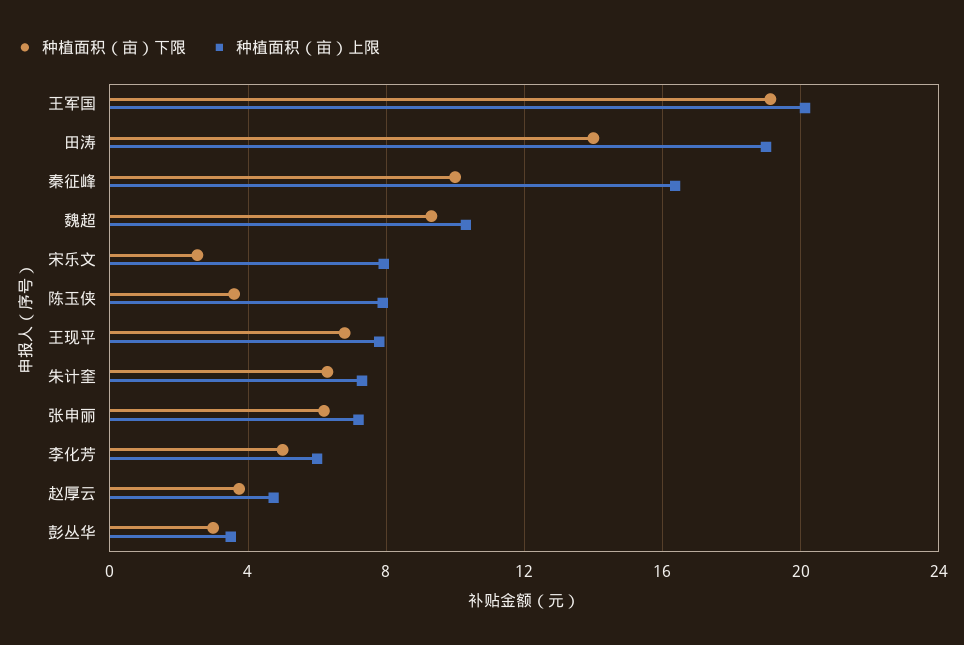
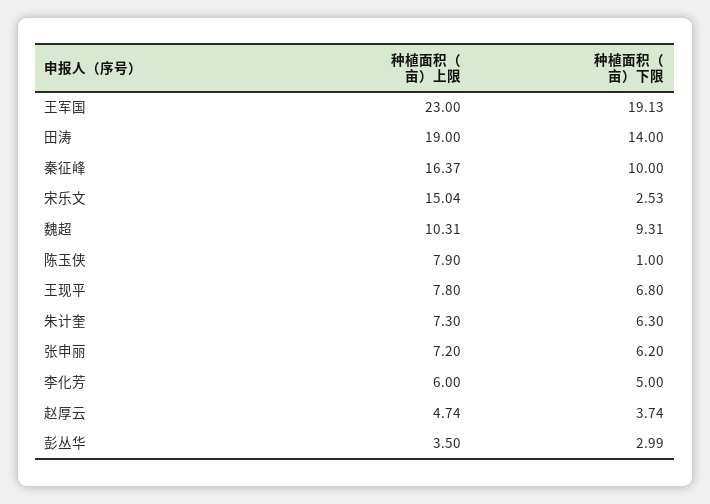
种植面积（亩）上限, 王军国: 20 -> 23
种植面积（亩）上限, 宋乐文: 8 -> 15.04
种植面积（亩）下限, 陈玉侠: 3.5 -> 1

